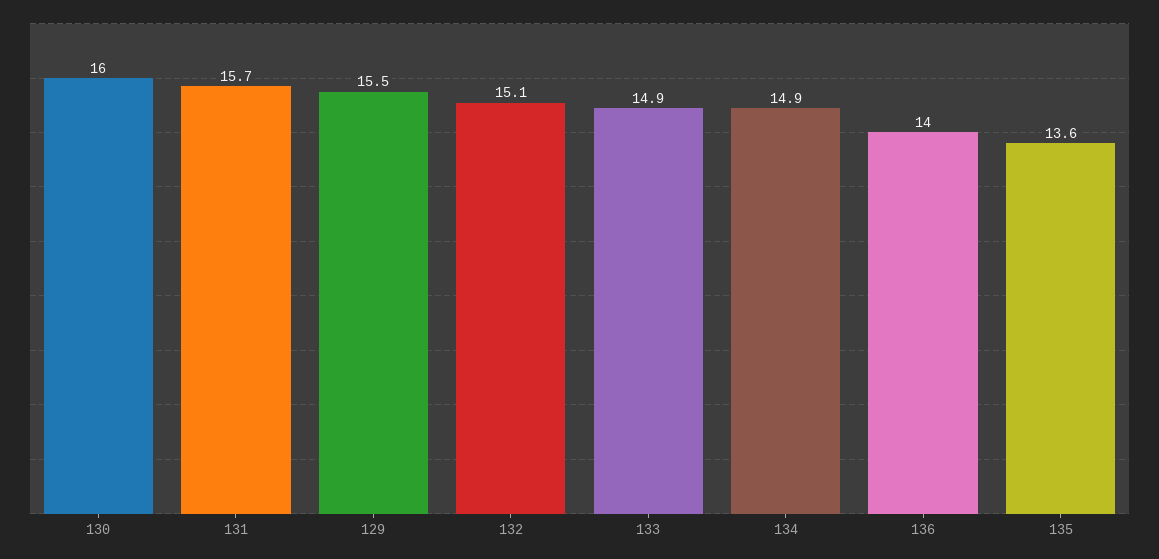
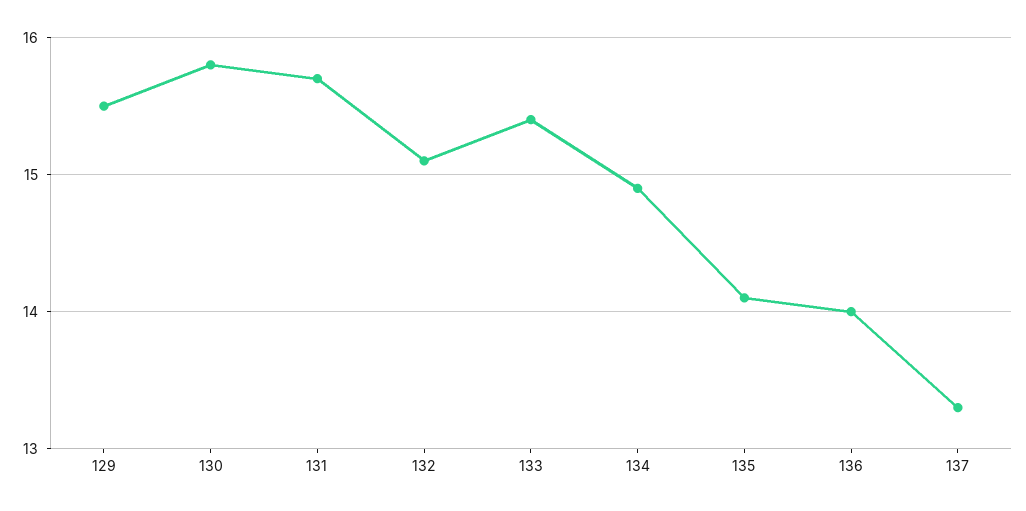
130: 16 -> 15.8
133: 14.9 -> 15.4
135: 13.6 -> 14.1
137: none -> 13.3

